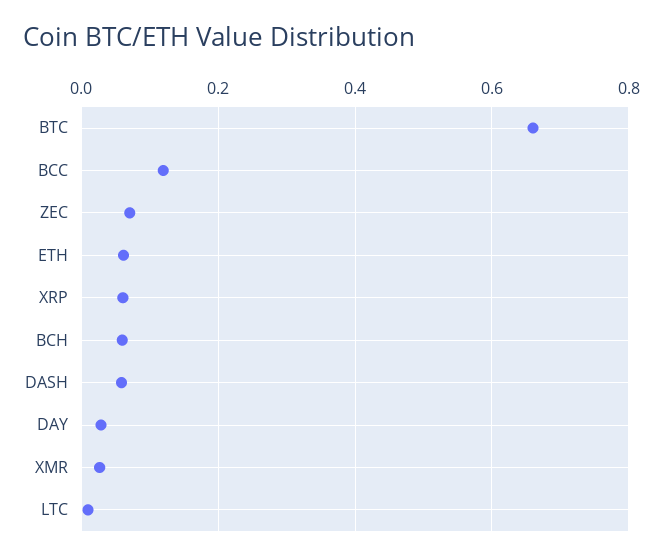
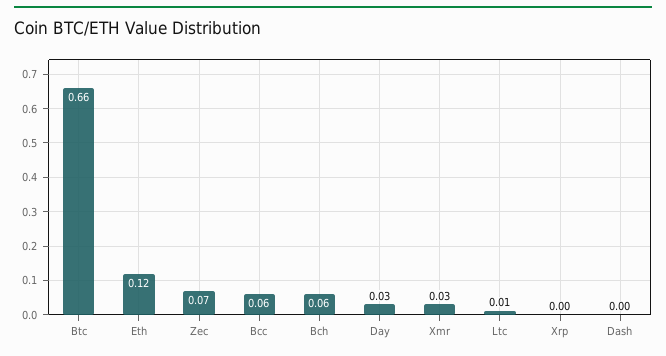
BCC: 0.12 -> 0.06
ETH: 0.06 -> 0.12
XRP: 0.06 -> 0
DASH: 0.06 -> 0

